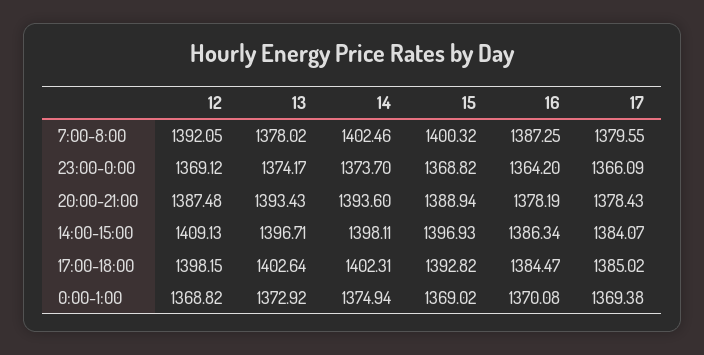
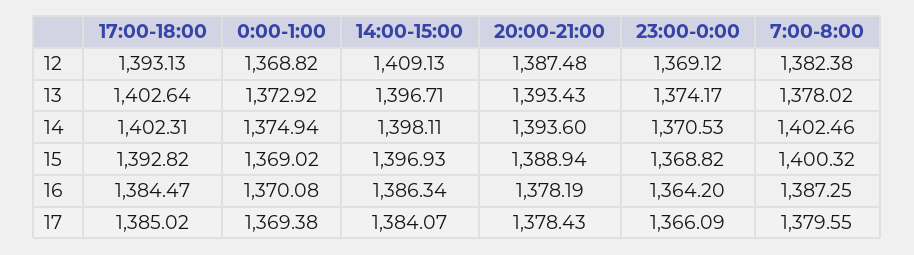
12, 7:00-8:00: 1392.05 -> 1382.38
14, 23:00-0:00: 1373.7 -> 1370.53
12, 17:00-18:00: 1398.15 -> 1393.13

